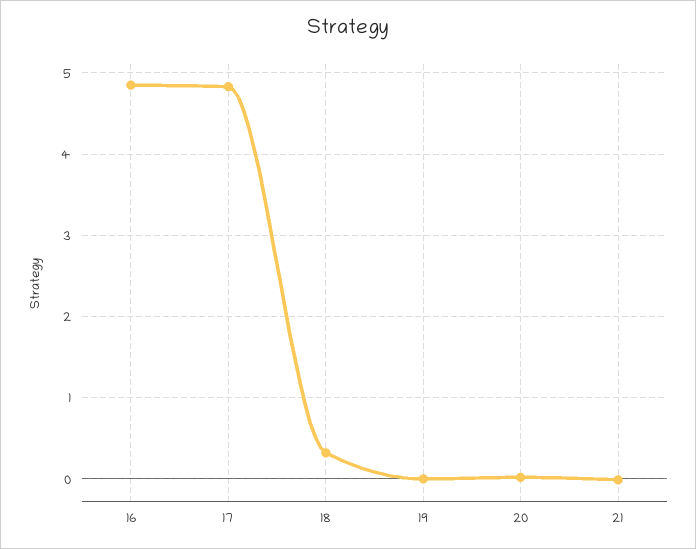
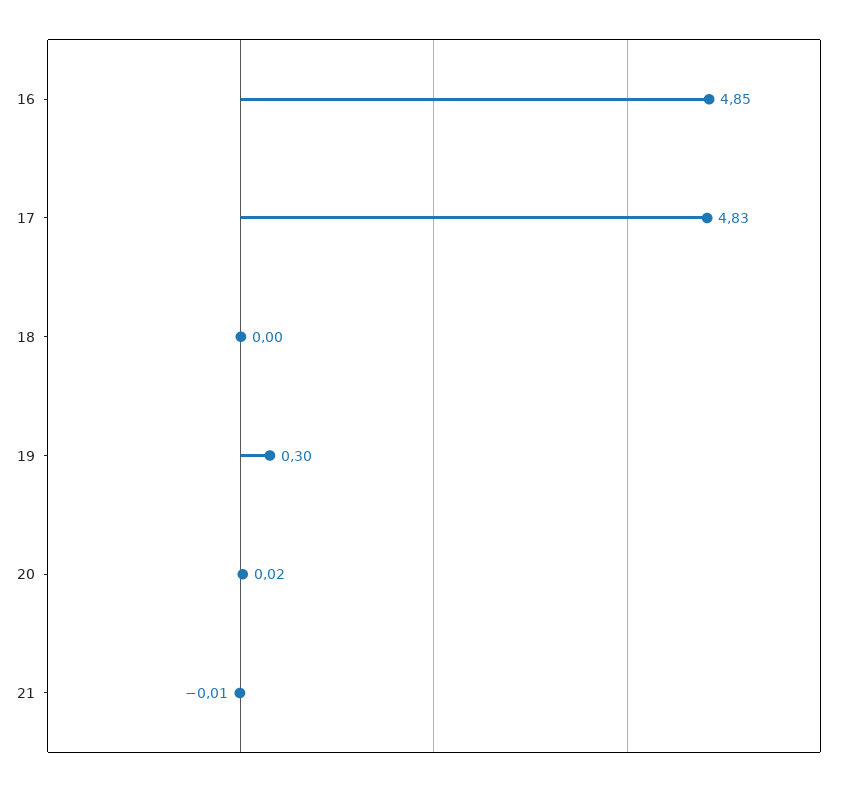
18: 0.3 -> 0
19: 0 -> 0.3

